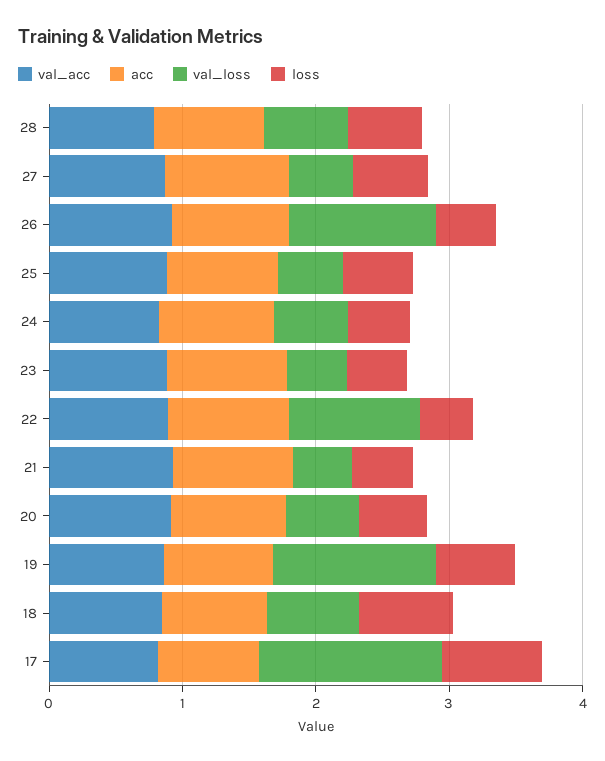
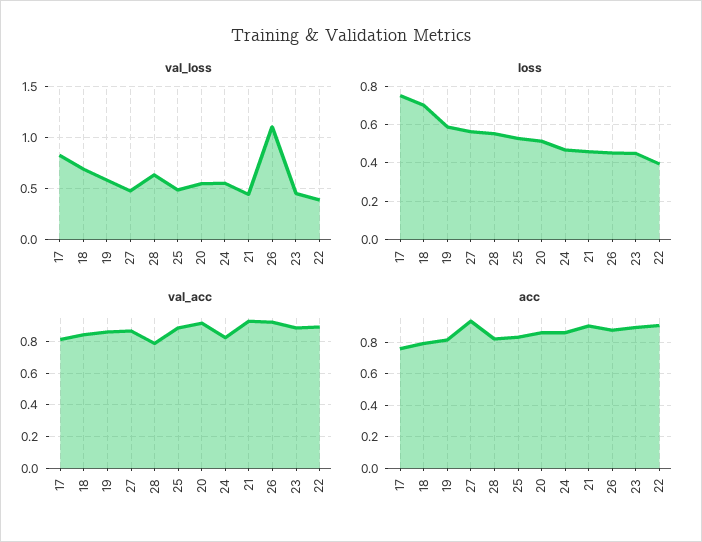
val_loss, 22: 1 -> 0.4
val_loss, 19: 1.2 -> 0.6
val_loss, 17: 1.4 -> 0.8

